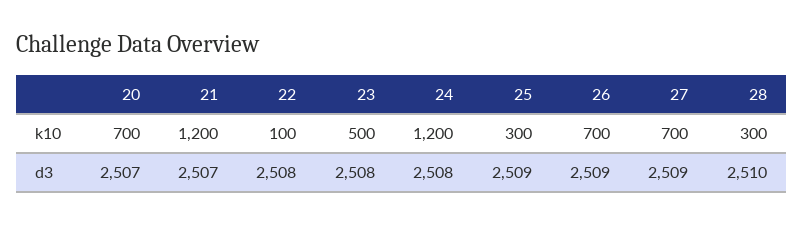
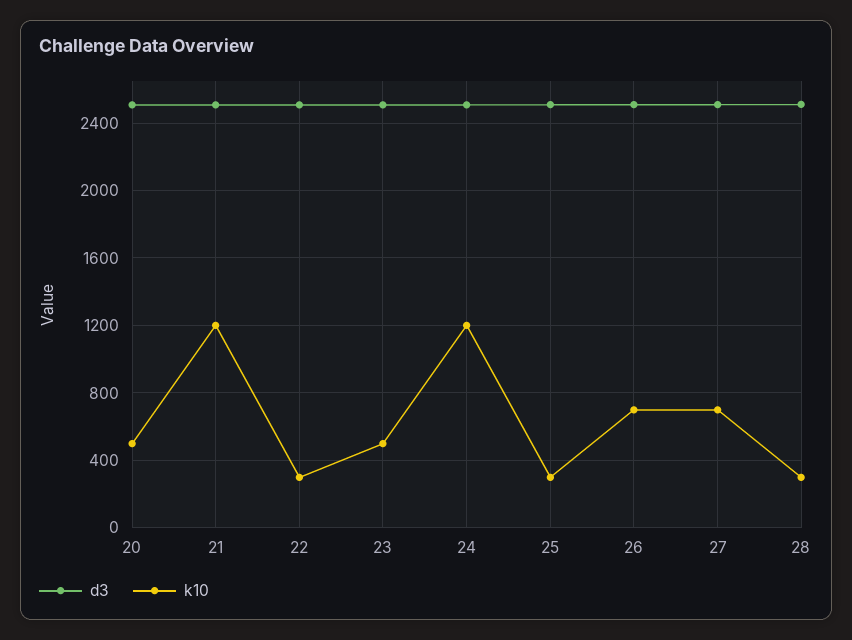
k10, 20: 700 -> 500
k10, 22: 100 -> 300

